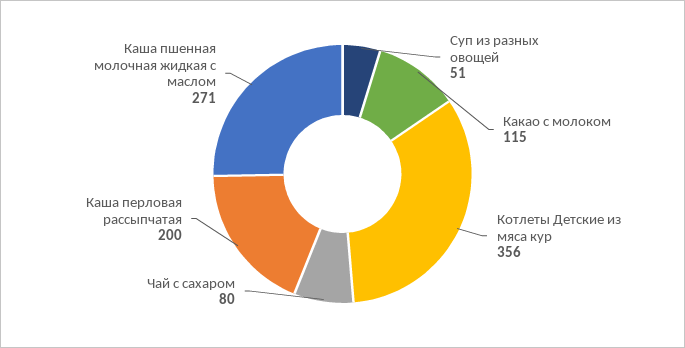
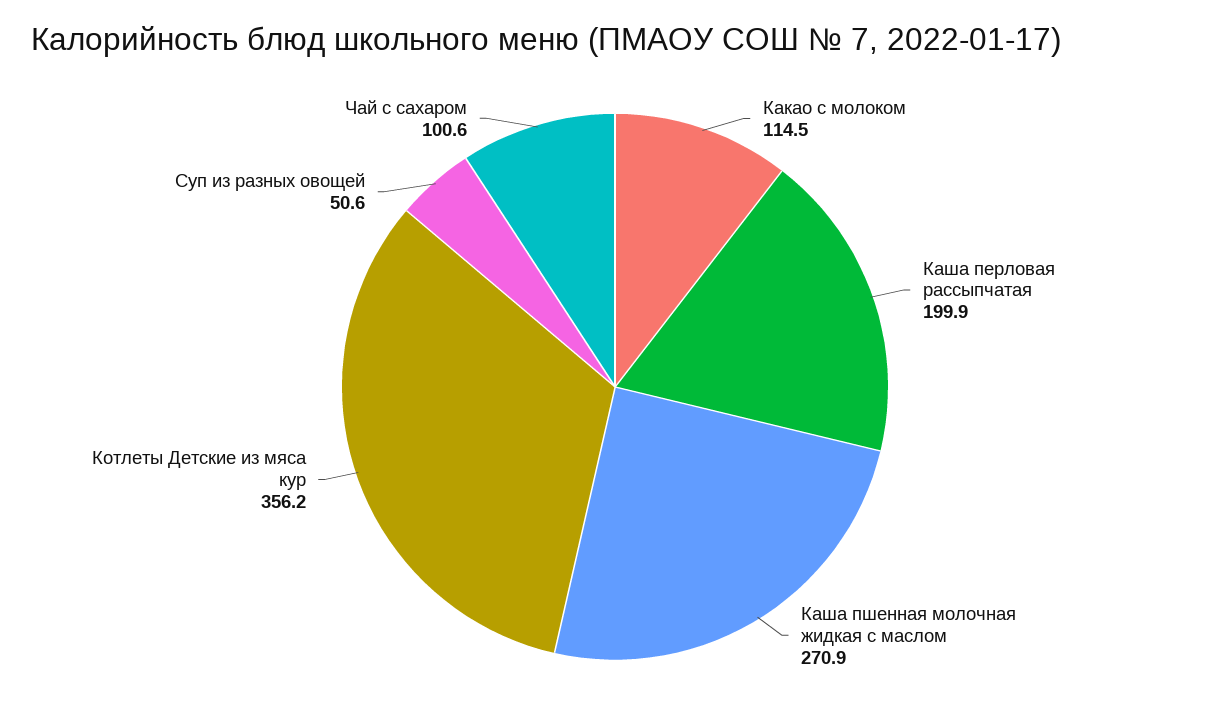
Чай с сахаром: 80 -> 100.6

